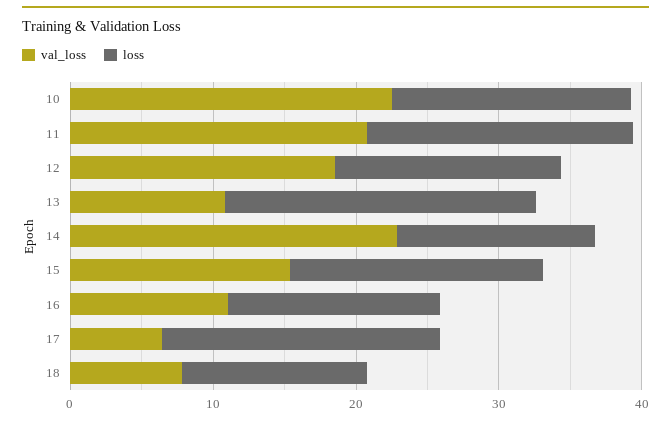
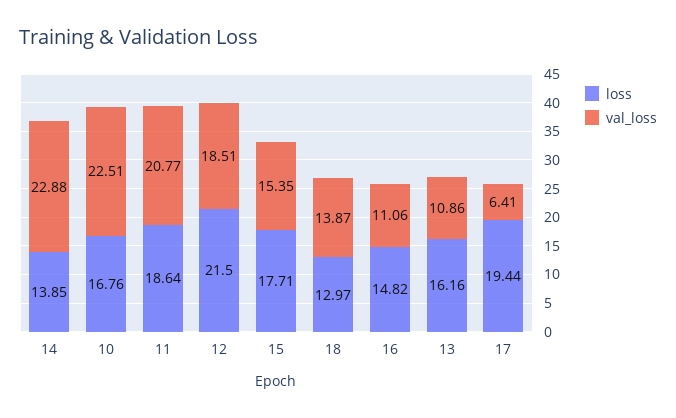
loss, 12: 16 -> 21.5
loss, 13: 22 -> 16.16
val_loss, 18: 8 -> 13.87

